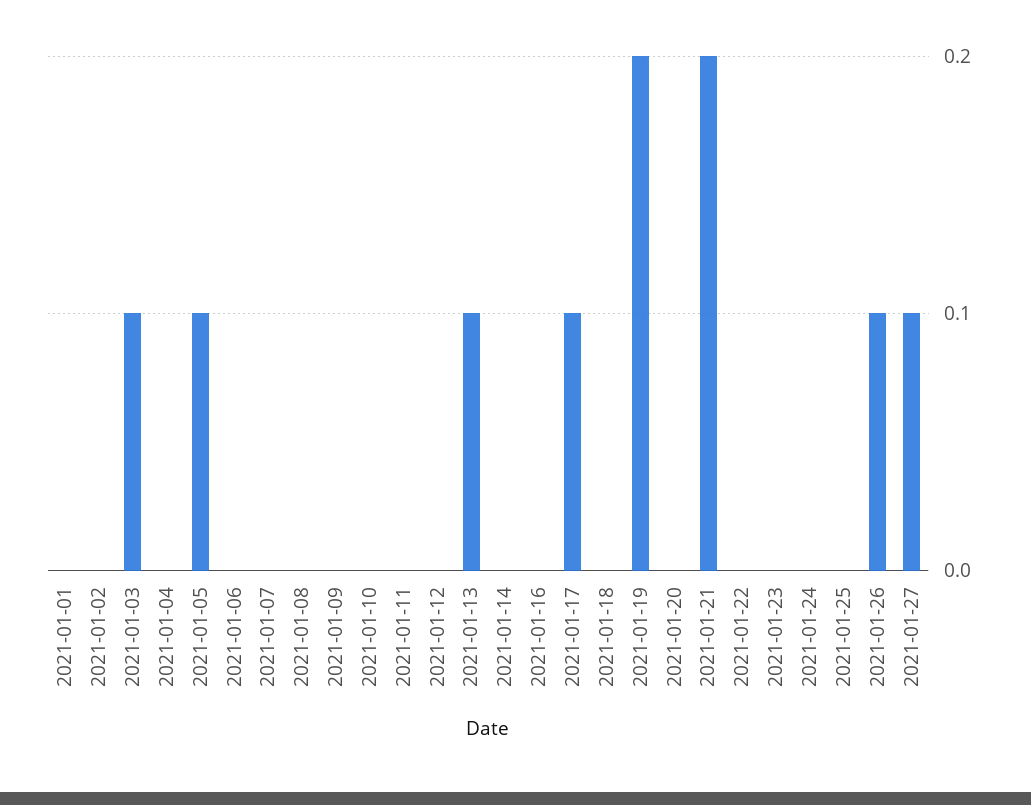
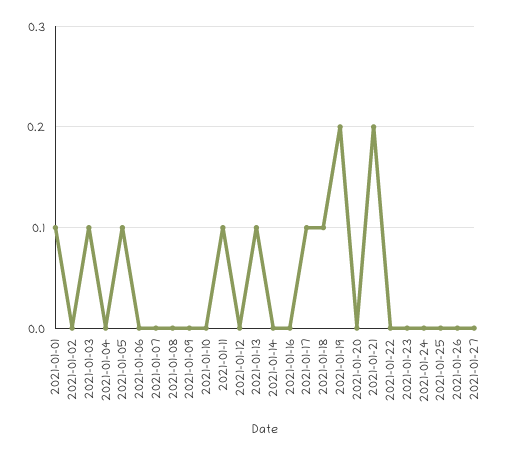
2021-01-01: 0 -> 0.1
2021-01-11: 0 -> 0.1
2021-01-18: 0 -> 0.1
2021-01-26: 0.1 -> 0
2021-01-27: 0.1 -> 0

